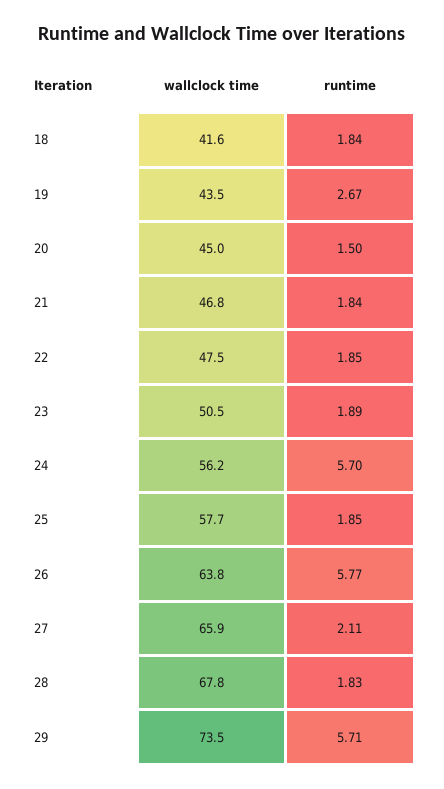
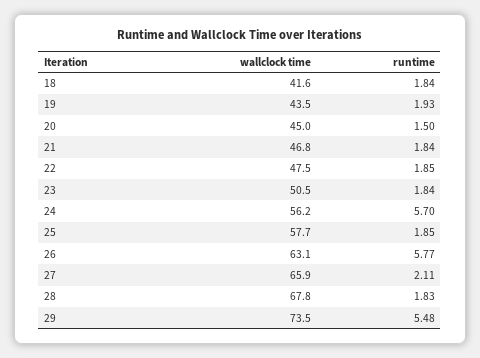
runtime, 19: 2.67 -> 1.93
runtime, 23: 1.89 -> 1.84
wallclock time, 26: 63.8 -> 63.1
runtime, 29: 5.71 -> 5.48

